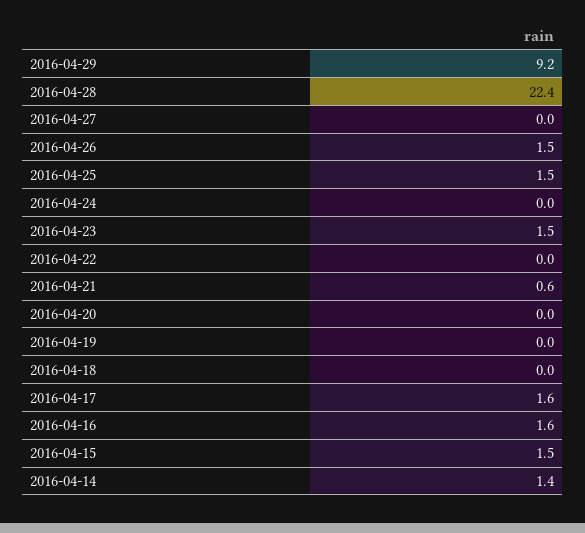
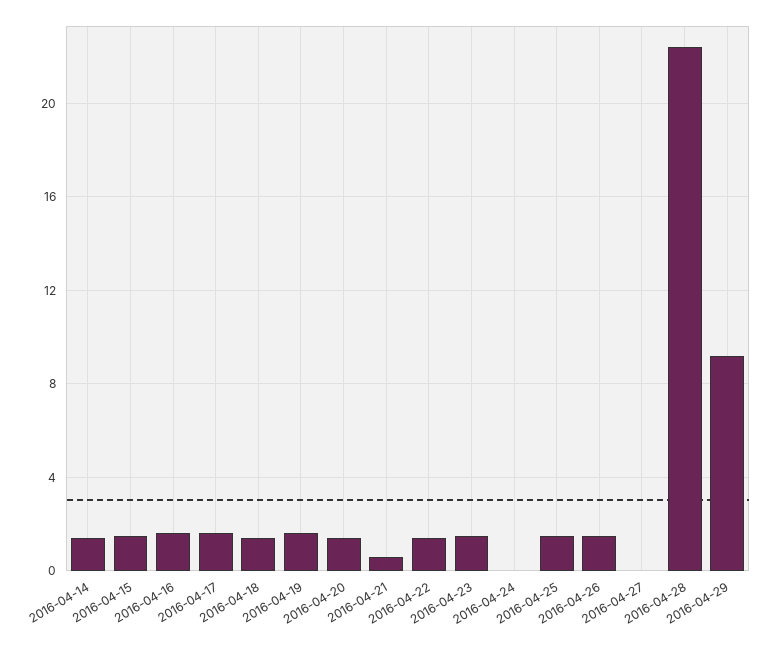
2016-04-22: 0 -> 1.5
2016-04-20: 0 -> 1.5
2016-04-19: 0 -> 1.5
2016-04-18: 0 -> 1.5

